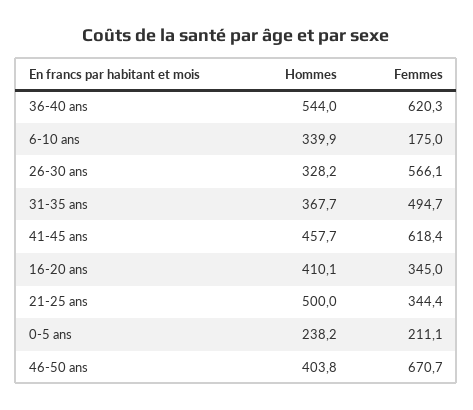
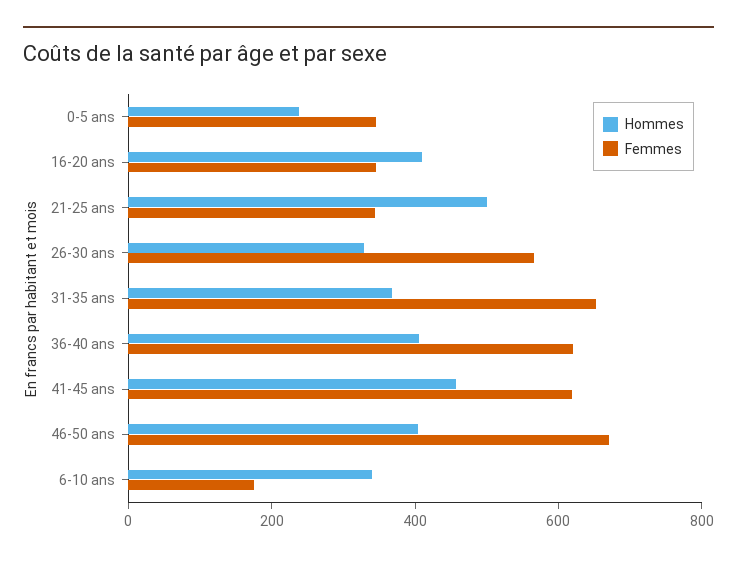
Hommes, 36-40 ans: 544 -> 400
Femmes, 31-35 ans: 494.7 -> 650
Femmes, 0-5 ans: 211.1 -> 350

